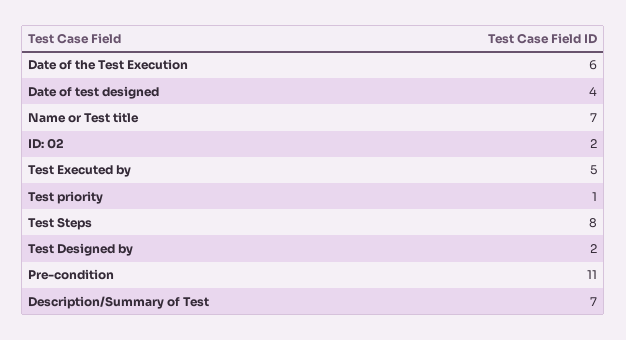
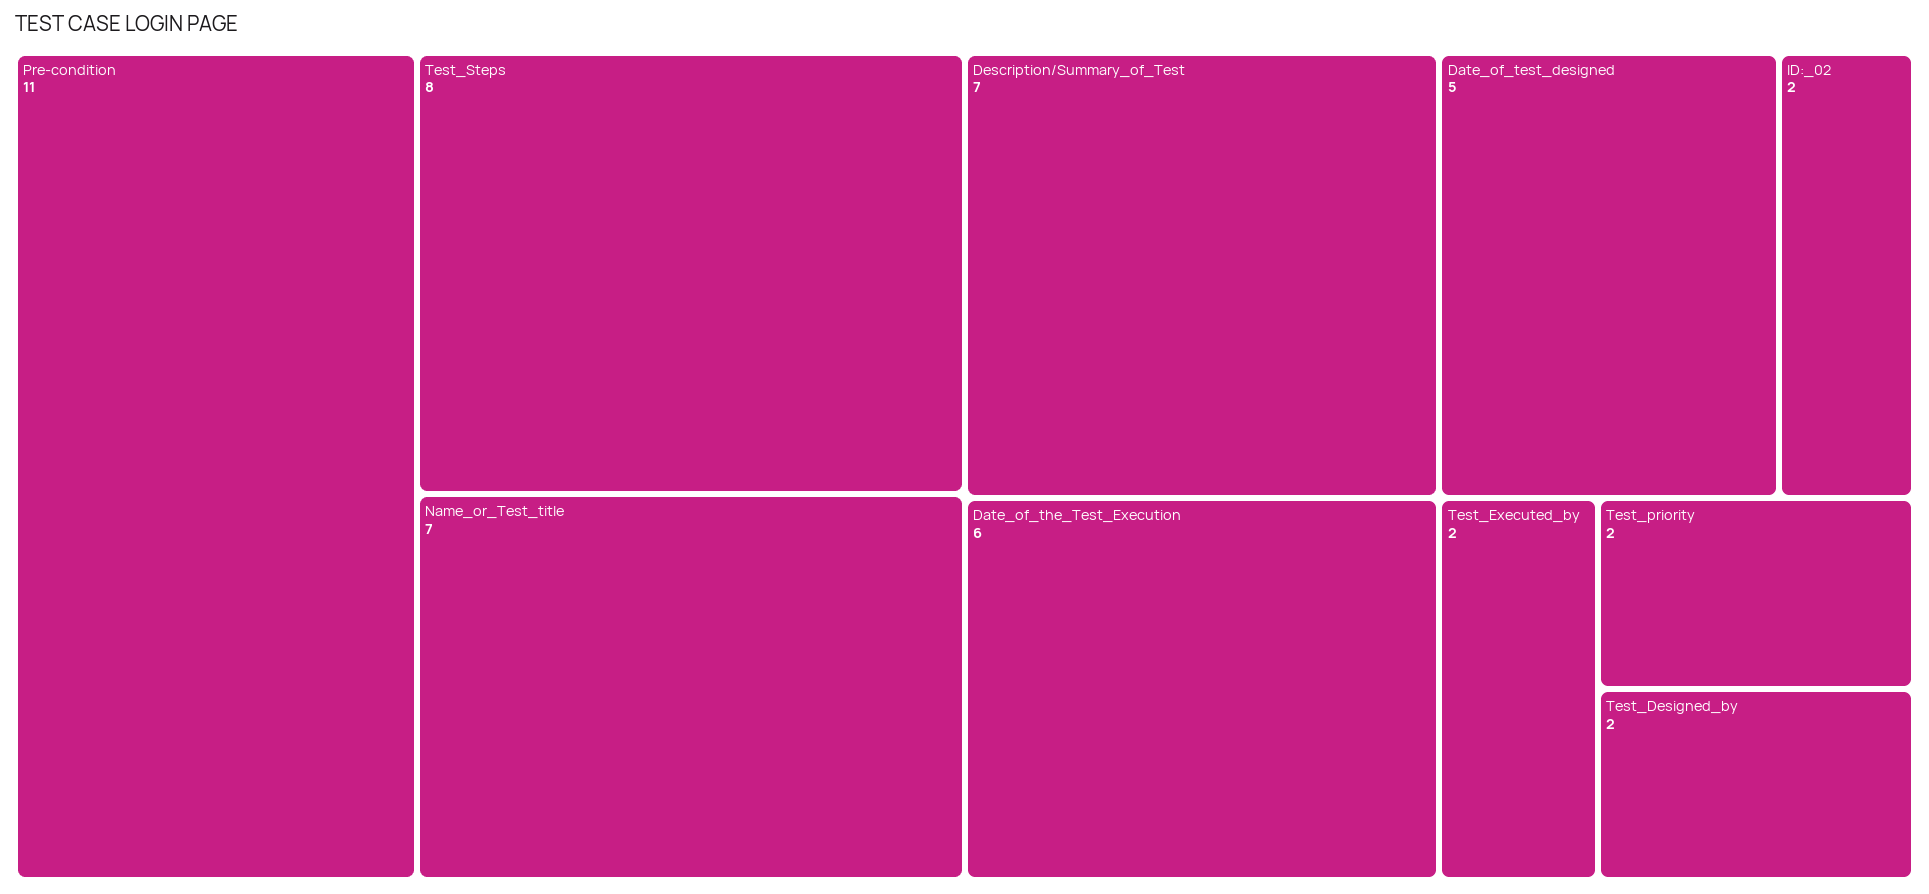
Date of test designed: 4 -> 5
Test Executed by: 5 -> 2
Test priority: 1 -> 2

